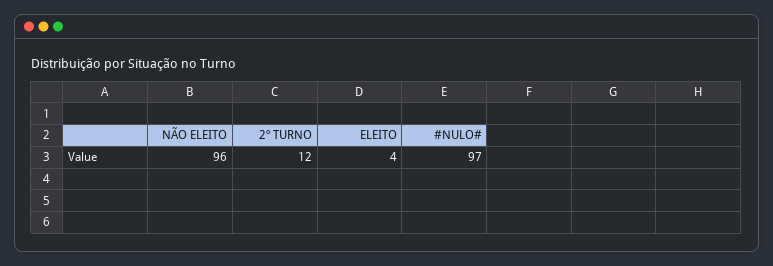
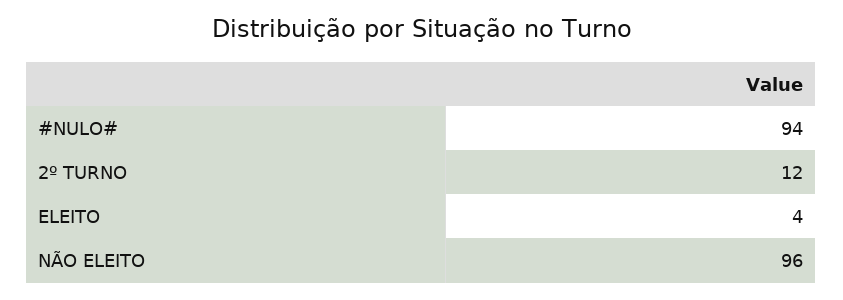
#NULO#: 97 -> 94

